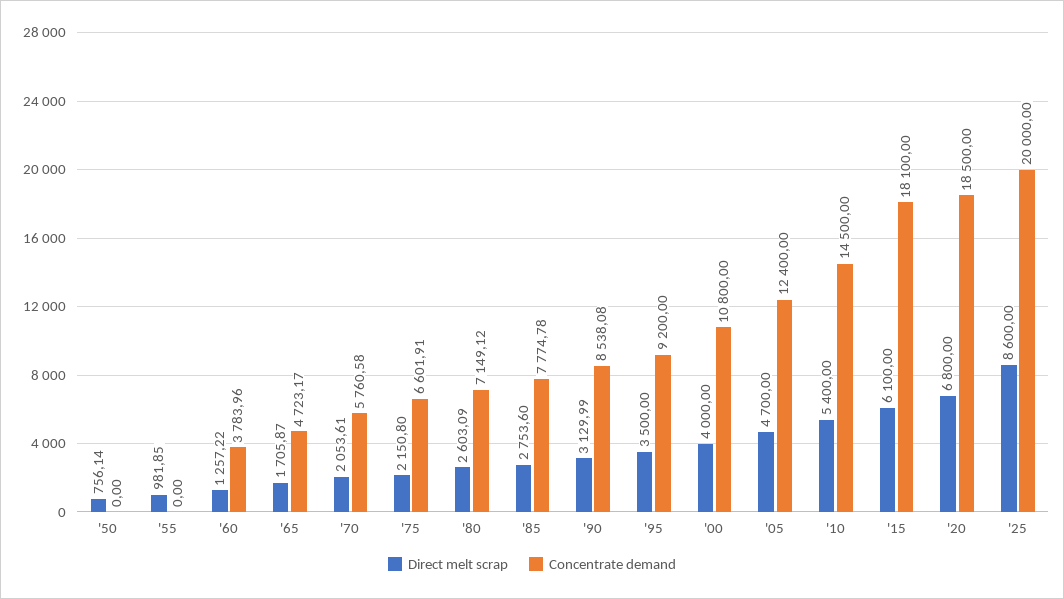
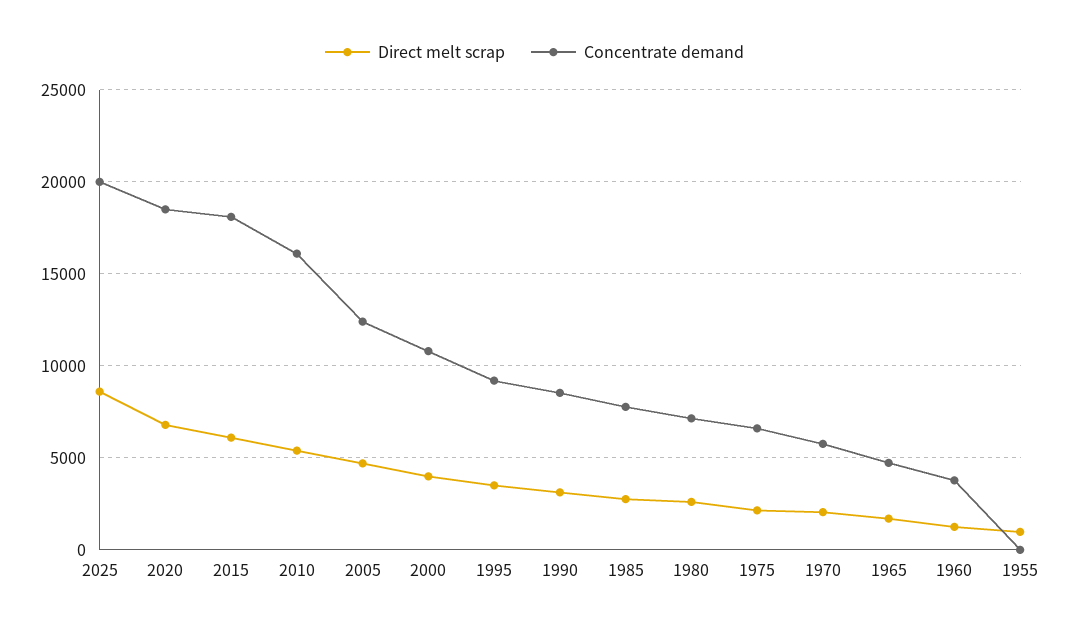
Direct melt scrap, '50: 756.14 -> none
Concentrate demand, '50: 0 -> none
Concentrate demand, '10: 14500 -> 16000

